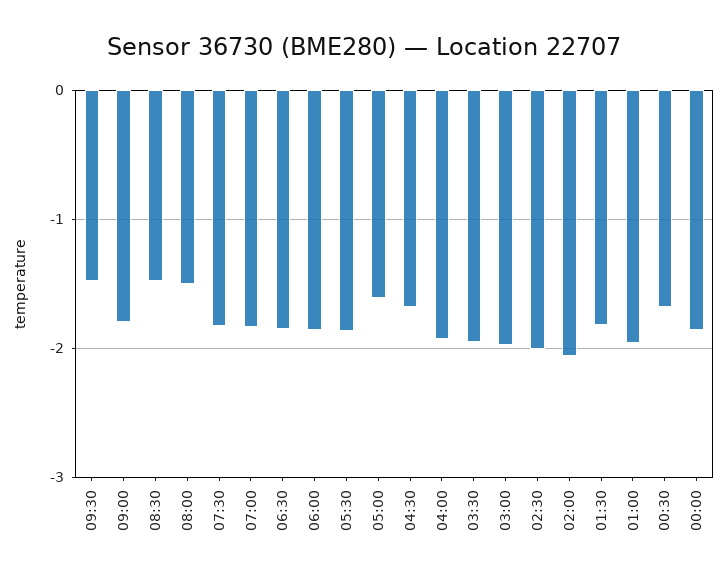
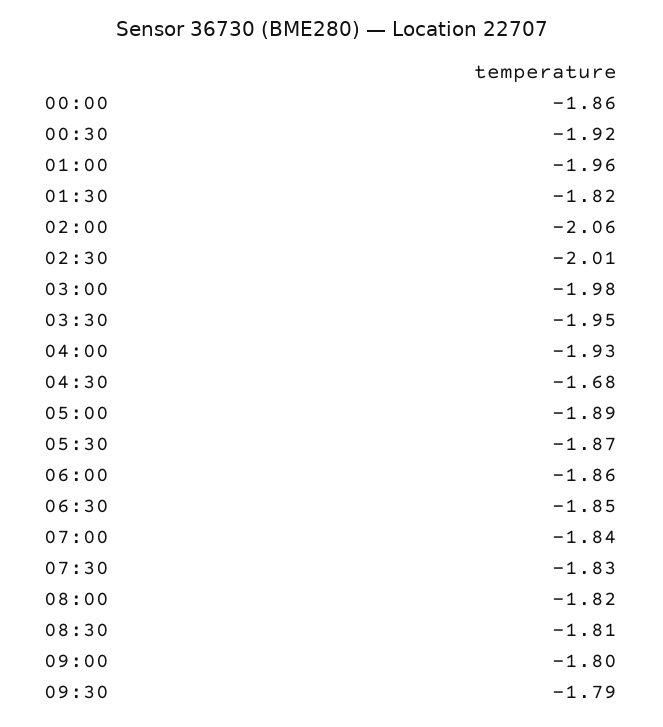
09:30: -1.5 -> -1.79
08:30: -1.5 -> -1.81
08:00: -1.5 -> -1.82
05:00: -1.6 -> -1.89
00:30: -1.7 -> -1.92

